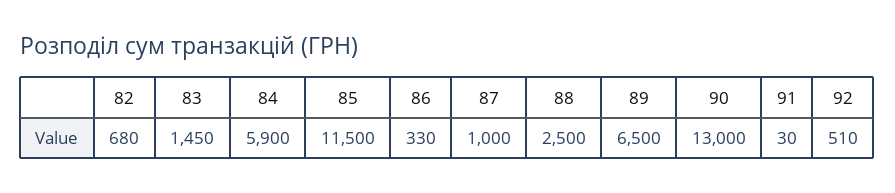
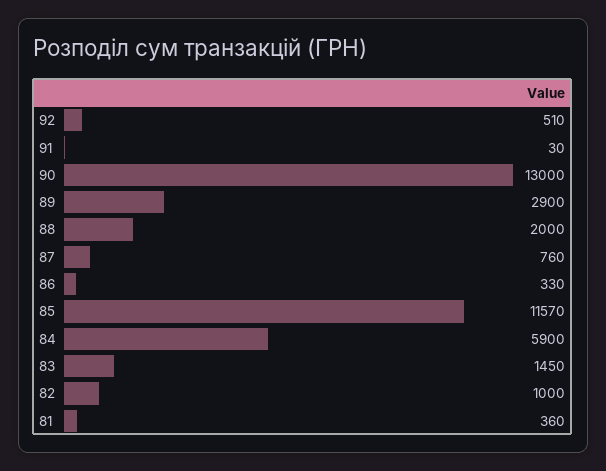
82: 680 -> 1000
85: 11500 -> 11570
87: 1000 -> 760
88: 2500 -> 2000
89: 6500 -> 2900
81: none -> 360

